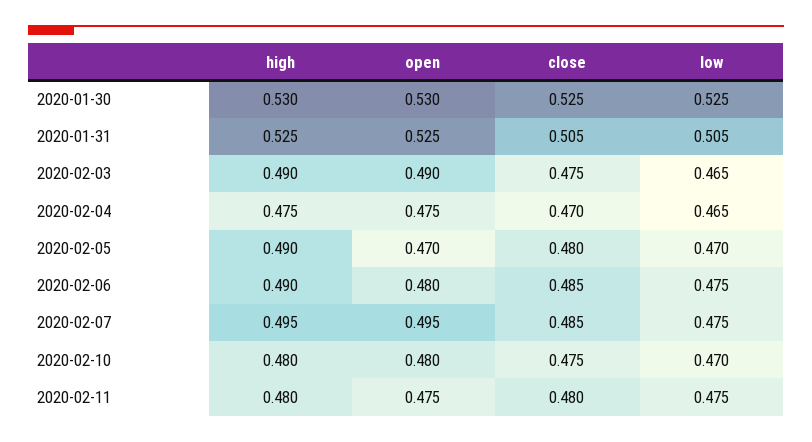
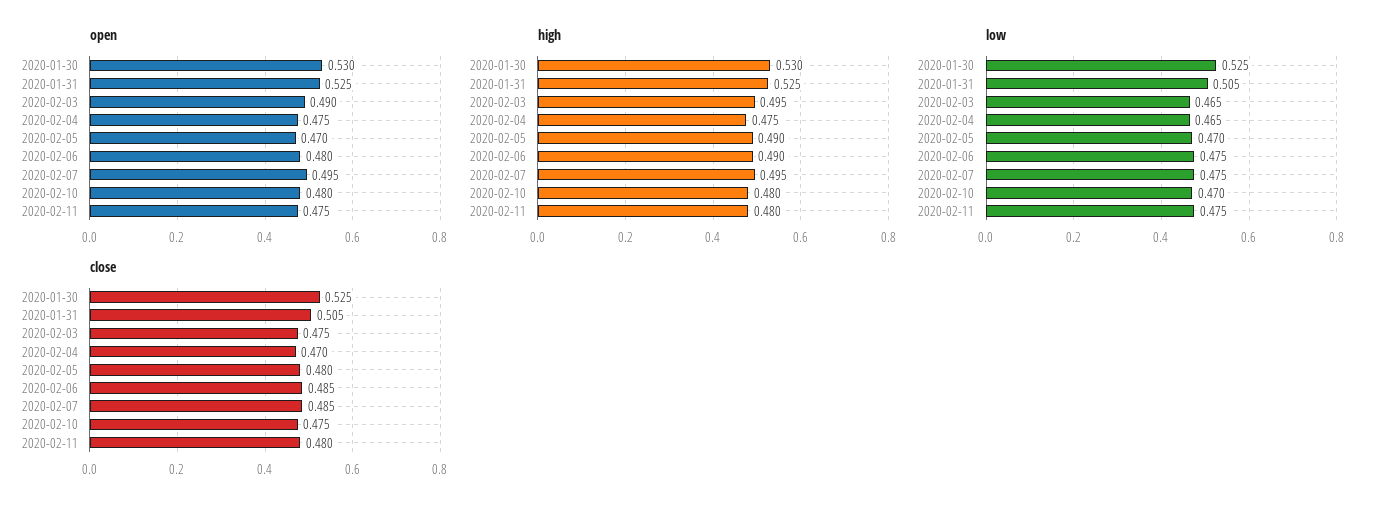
high, 2020-02-03: 0.49 -> 0.495

